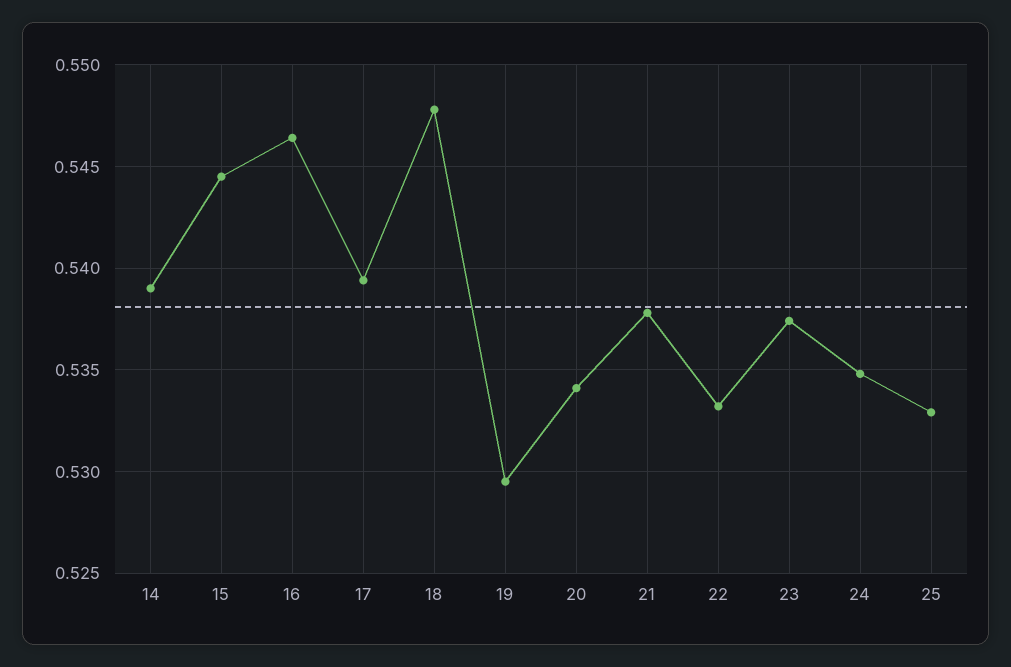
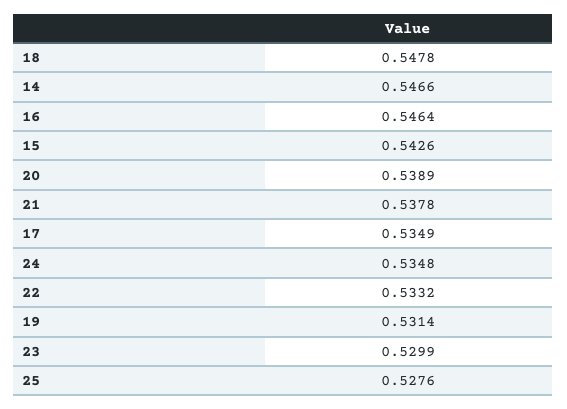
14: 0.539 -> 0.5466
15: 0.5445 -> 0.5426
17: 0.5395 -> 0.5349
19: 0.5295 -> 0.5314
20: 0.534 -> 0.5389
23: 0.5375 -> 0.5299
25: 0.533 -> 0.5276

